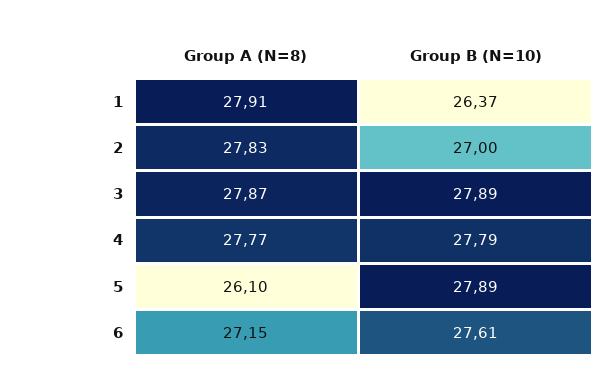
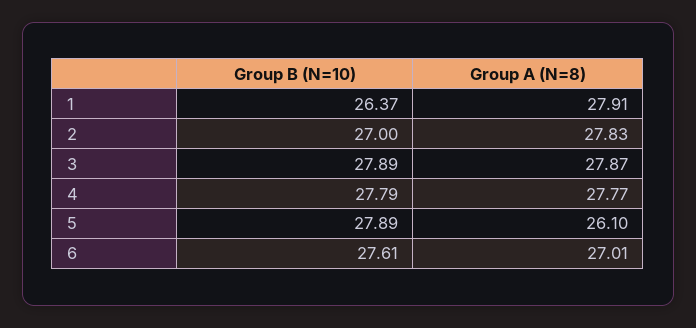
Group A (N=8), 6: 27.15 -> 27.01

